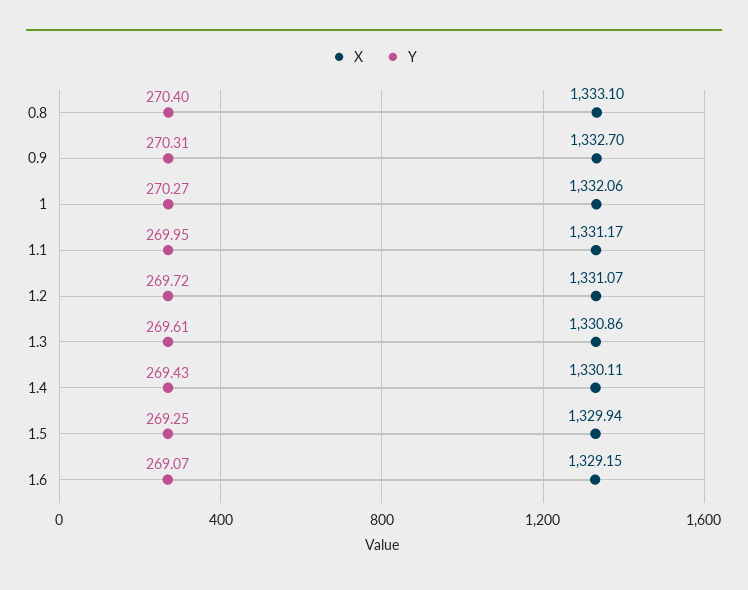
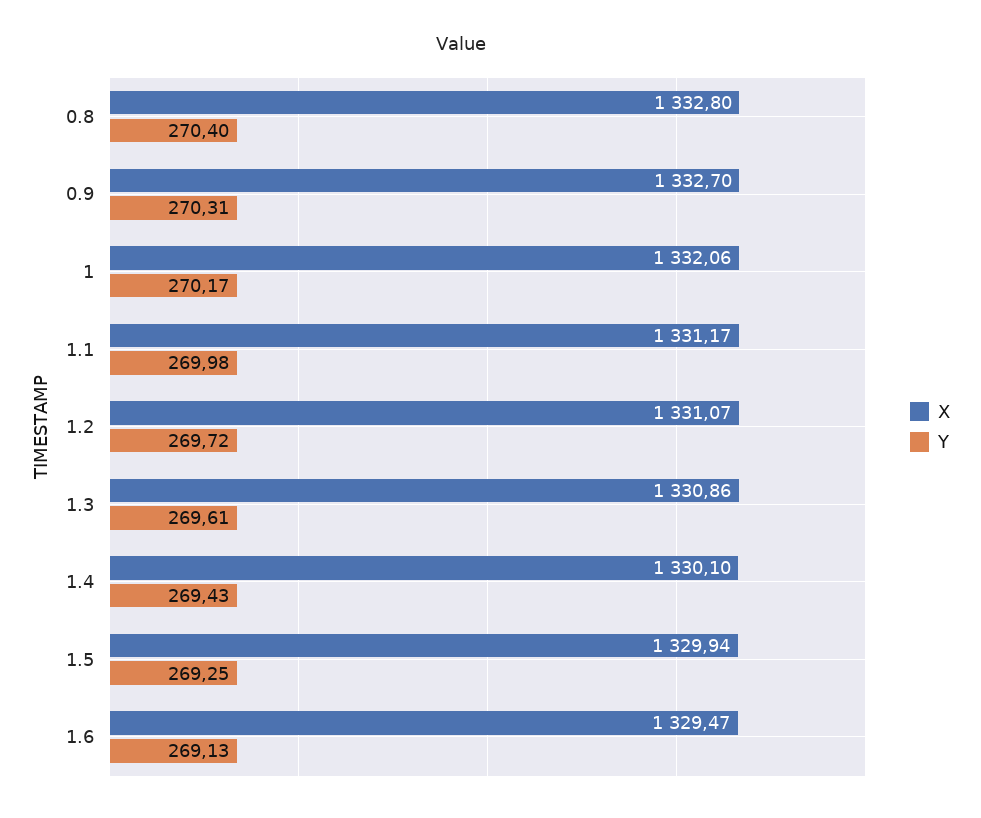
X, 0.8: 1333.1 -> 1332.8
Y, 1: 270.27 -> 270.17
Y, 1.1: 269.95 -> 269.98
X, 1.4: 1330.11 -> 1330.1
X, 1.6: 1329.15 -> 1329.47
Y, 1.6: 269.07 -> 269.13

